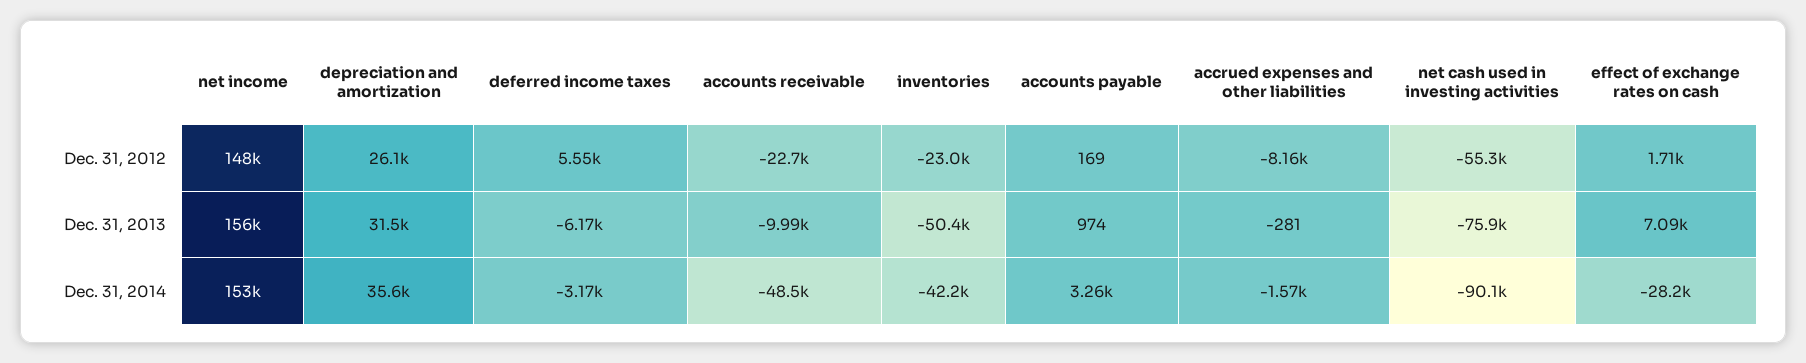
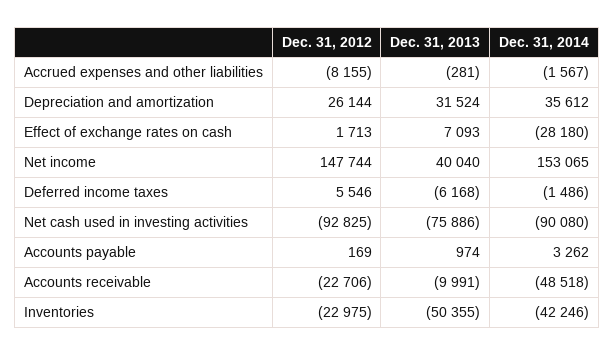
net cash used in investing activities, Dec. 31, 2012: -55300 -> -92825
net income, Dec. 31, 2013: 156000 -> 40040
deferred income taxes, Dec. 31, 2014: -3170 -> -1486

